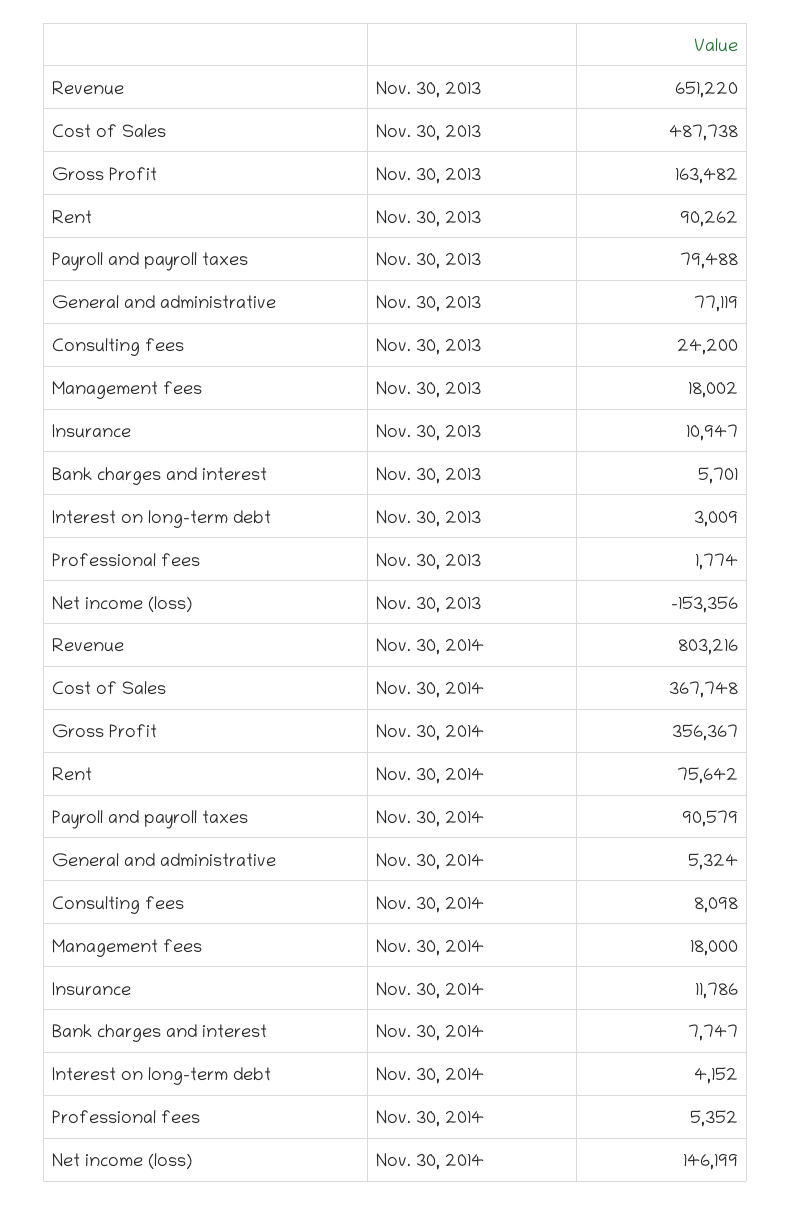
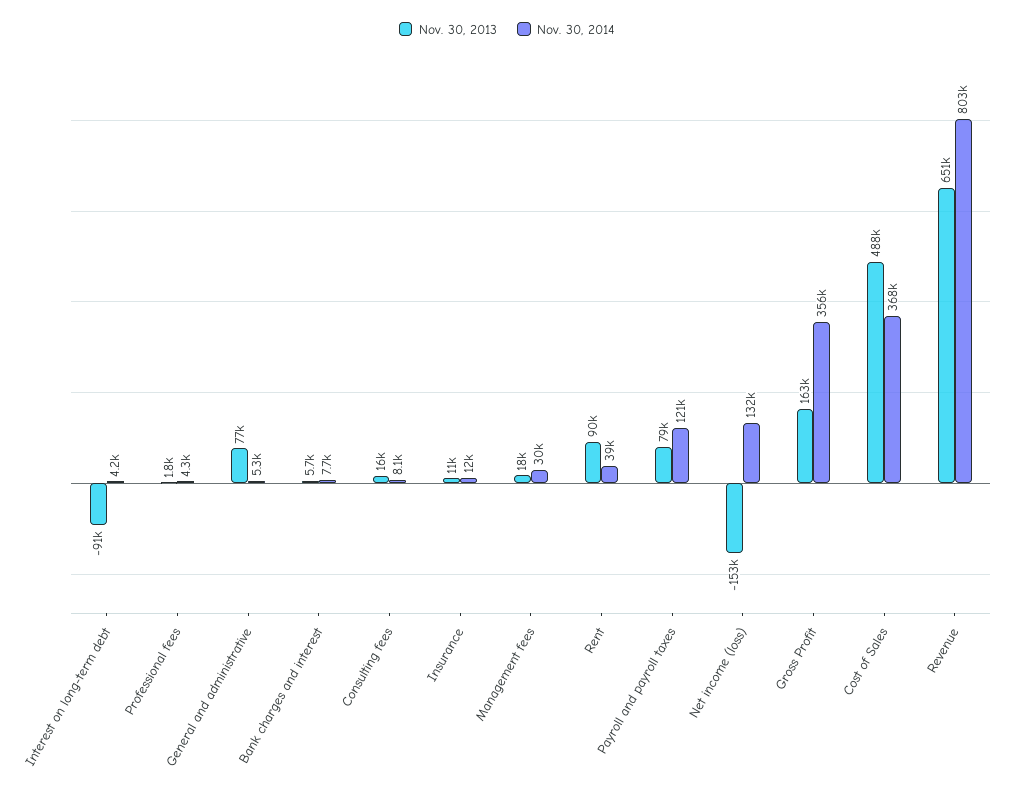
Nov. 30, 2013, Consulting fees: 24200 -> 16000
Nov. 30, 2013, Interest on long-term debt: 3009 -> -91000
Nov. 30, 2014, Rent: 75642 -> 39000
Nov. 30, 2014, Payroll and payroll taxes: 90579 -> 121000
Nov. 30, 2014, Management fees: 18000 -> 30000
Nov. 30, 2014, Professional fees: 5352 -> 4300
Nov. 30, 2014, Net income (loss): 146199 -> 132000

